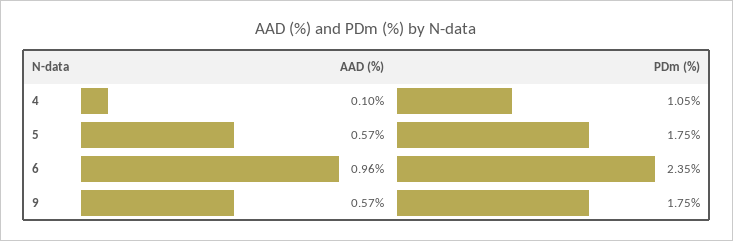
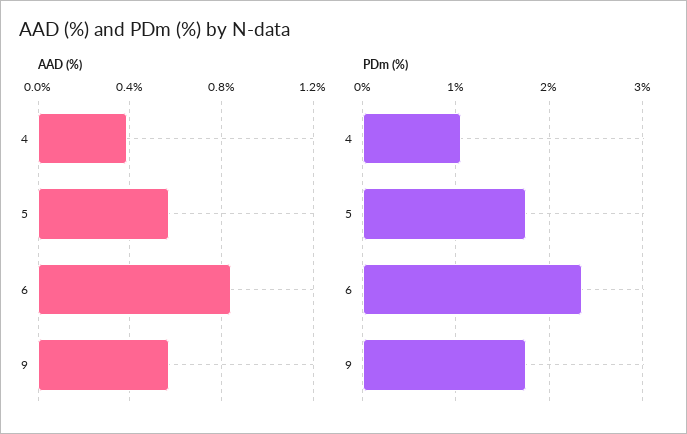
AAD (%), 4: 0.1 -> 0.4
AAD (%), 6: 0.96 -> 0.85

